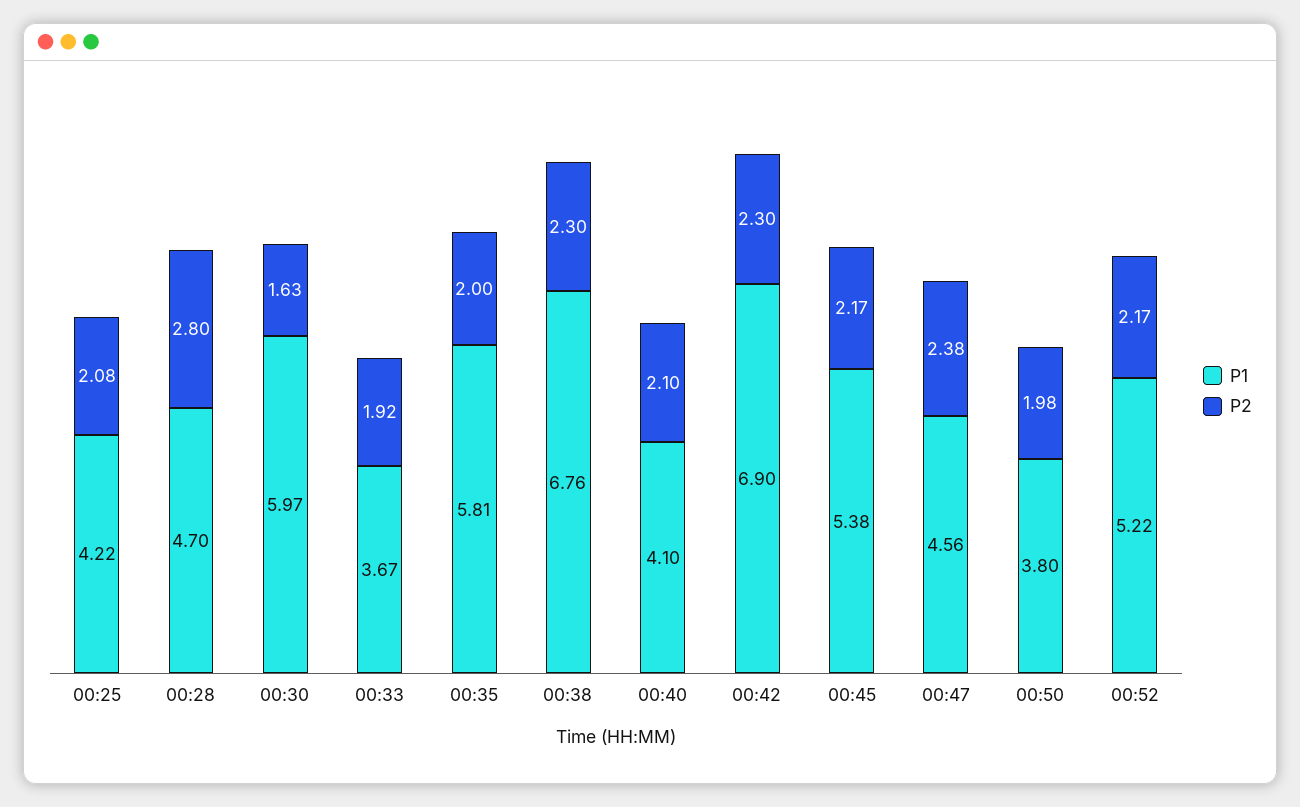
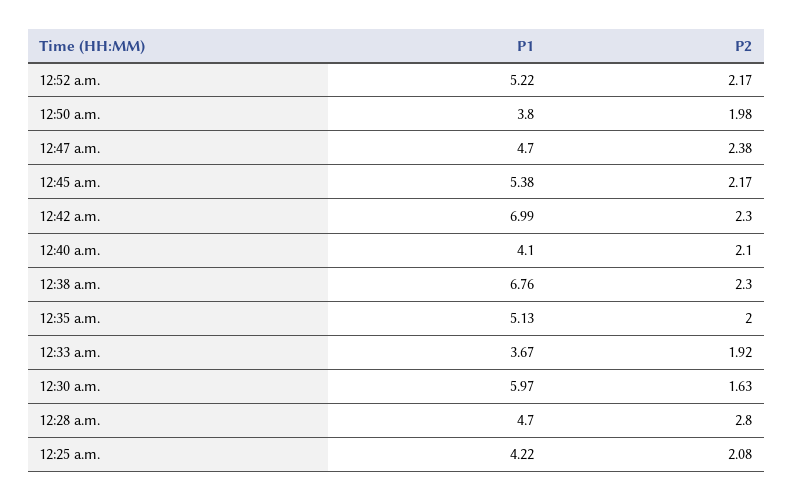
P1, 00:35: 5.81 -> 5.13
P1, 00:42: 6.9 -> 6.99
P1, 00:47: 4.56 -> 4.7

